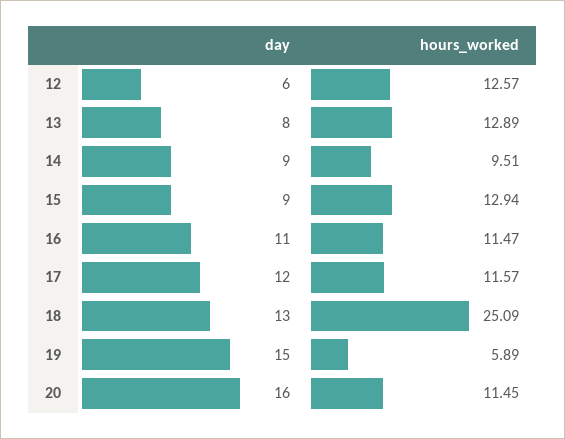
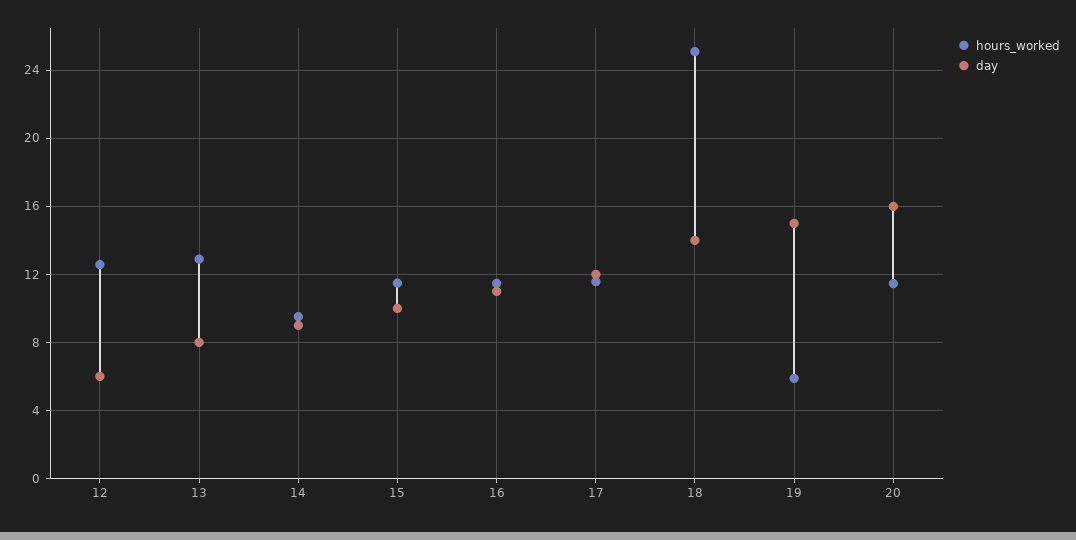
day, 15: 9 -> 10
hours_worked, 15: 12.94 -> 11.5
day, 18: 13 -> 14

